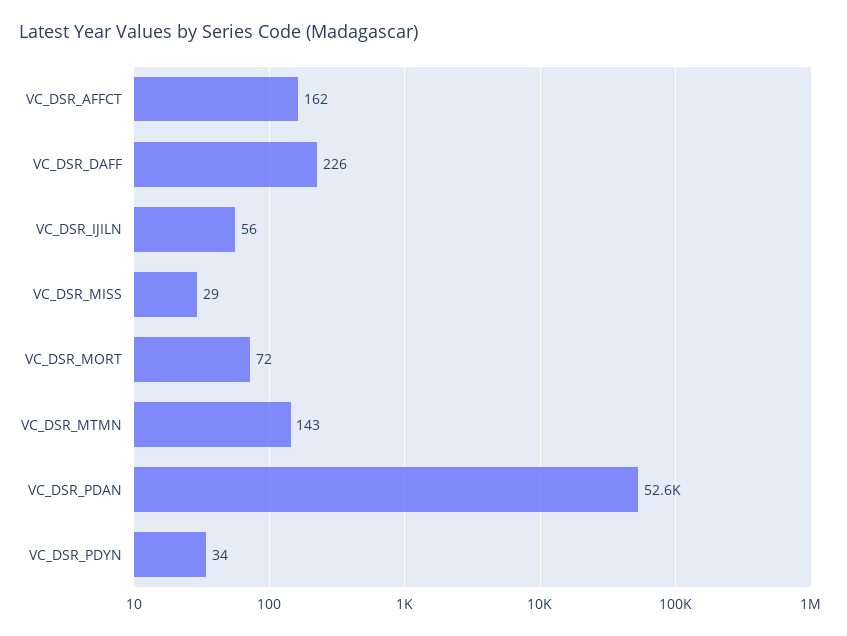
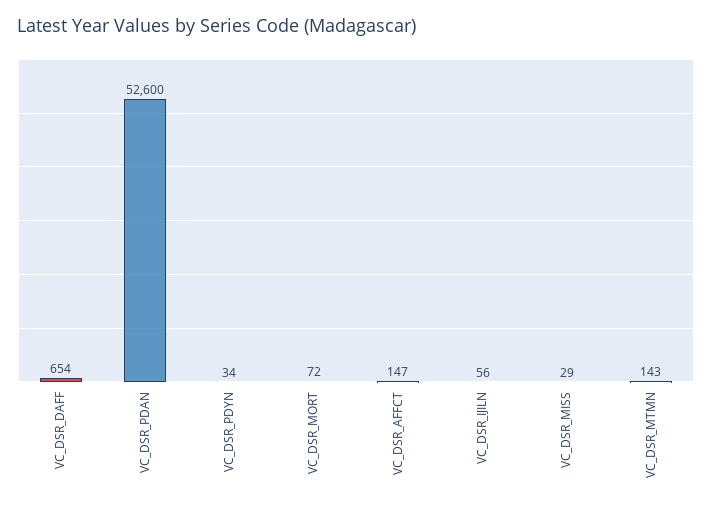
VC_DSR_AFFCT: 162 -> 147
VC_DSR_DAFF: 226 -> 654

